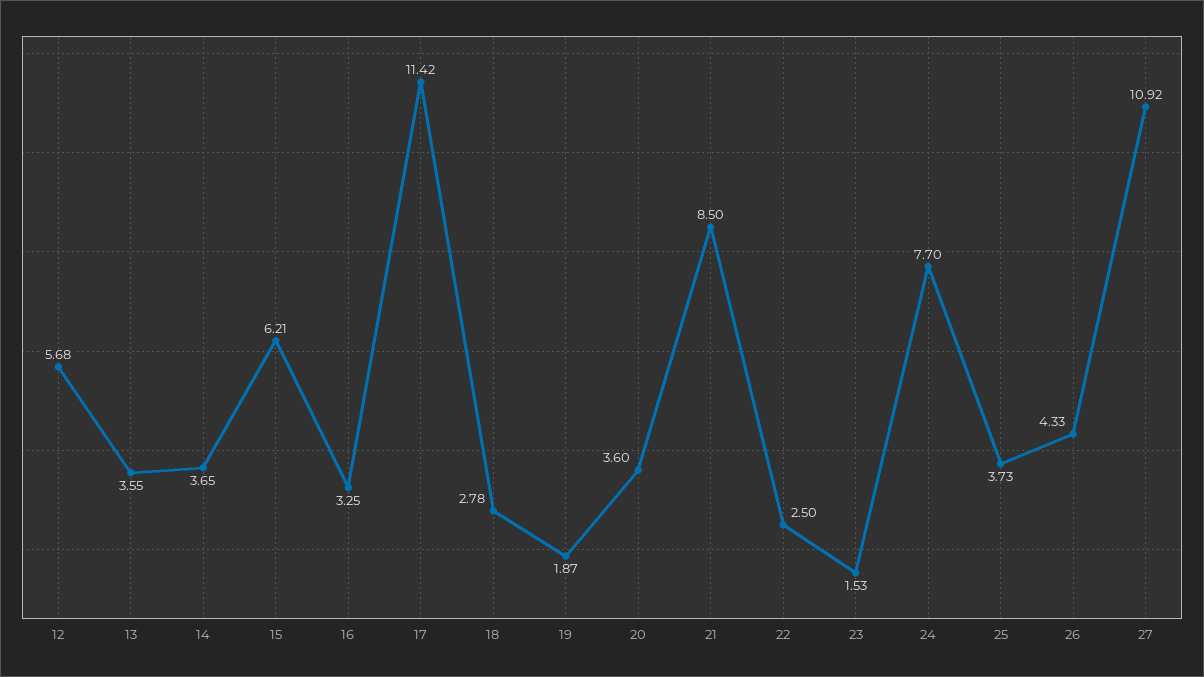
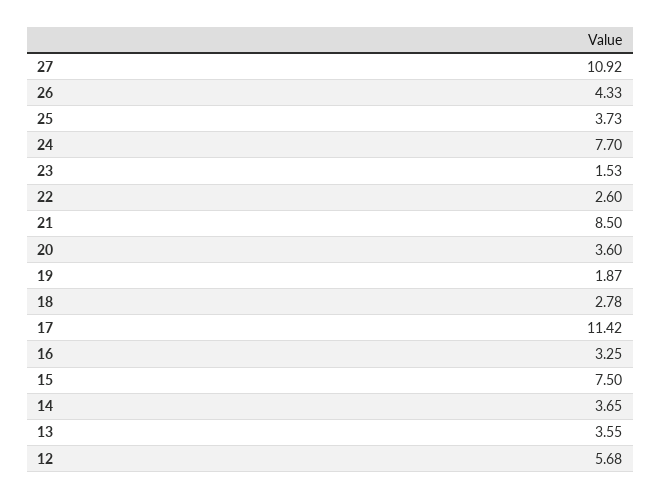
15: 6.21 -> 7.5
22: 2.5 -> 2.6

